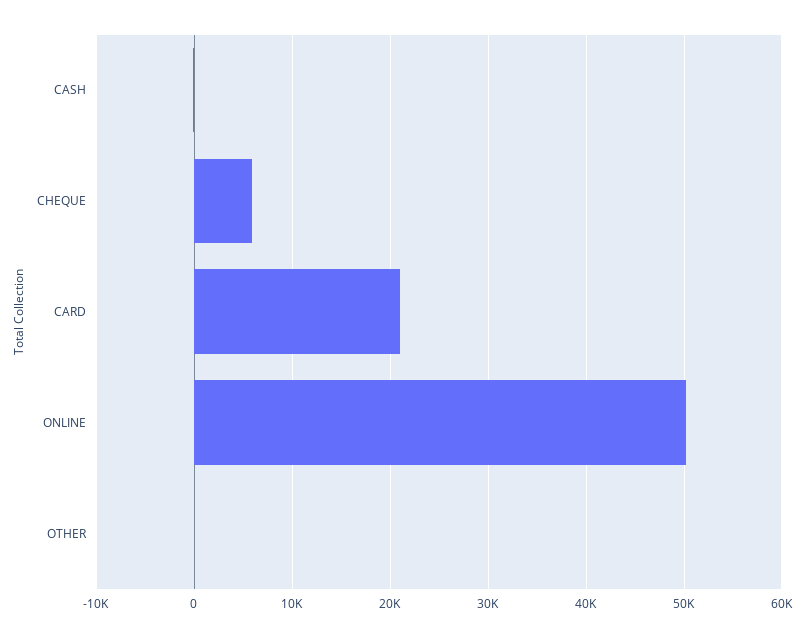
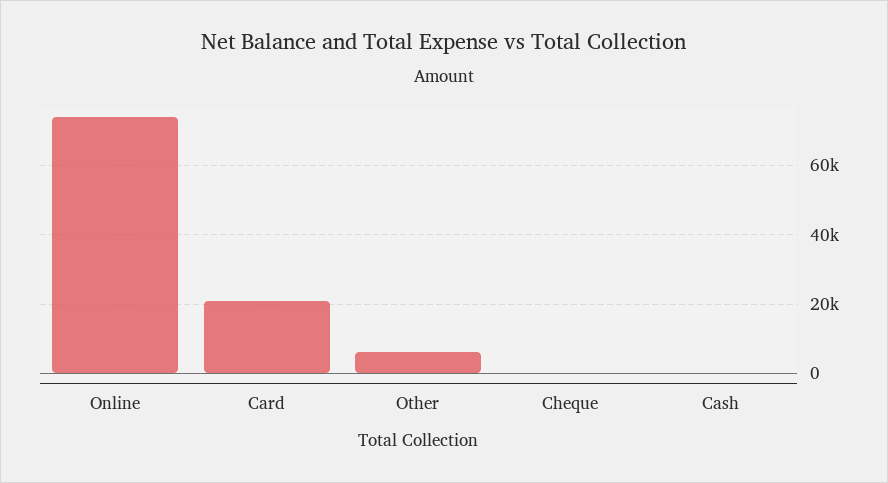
CHEQUE: 6000 -> 0
ONLINE: 50000 -> 74000
OTHER: 0 -> 6000

